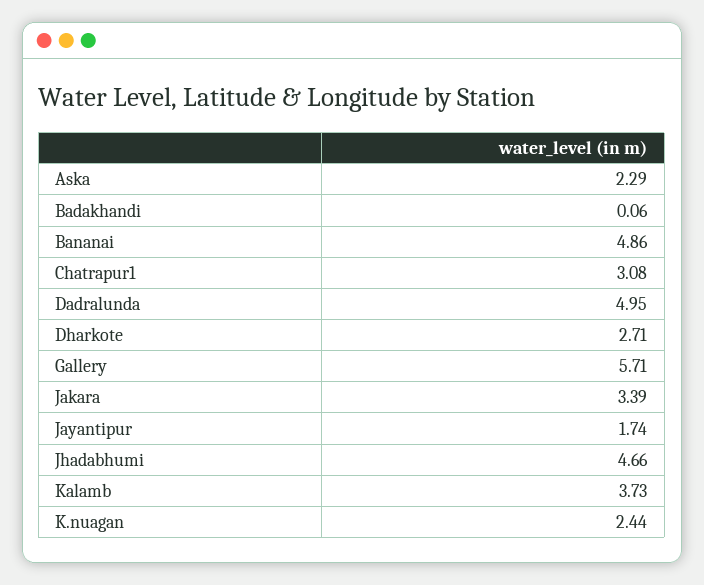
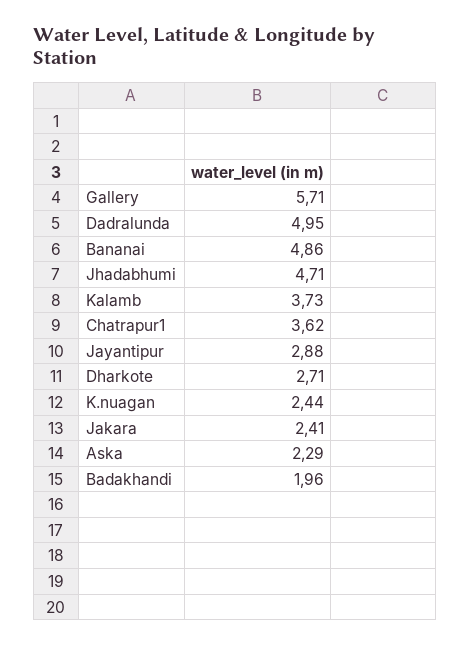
Badakhandi: 0.06 -> 1.96
Chatrapur1: 3.08 -> 3.62
Jakara: 3.39 -> 2.41
Jayantipur: 1.74 -> 2.88
Jhadabhumi: 4.66 -> 4.71

